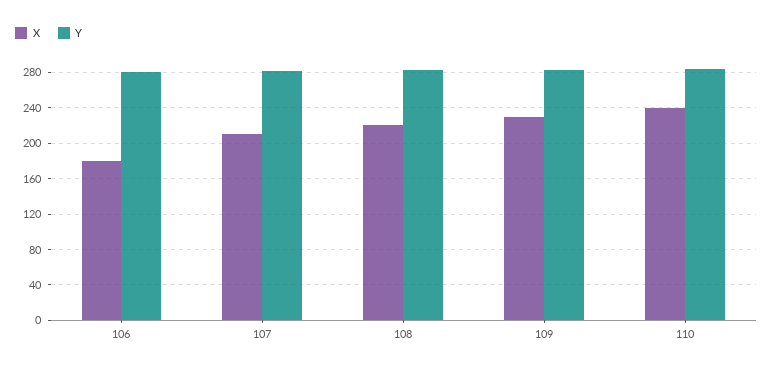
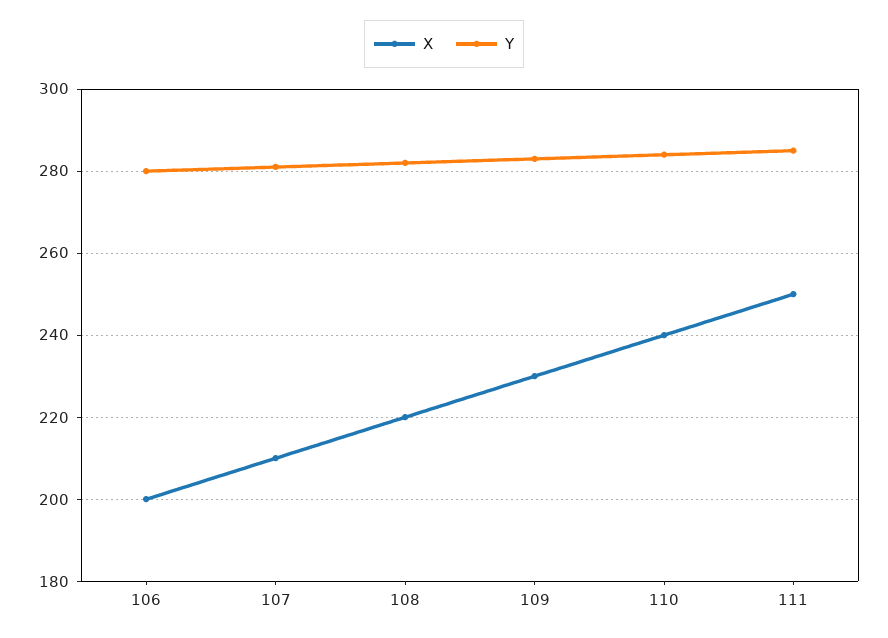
X, 106: 180 -> 200
X, 111: none -> 250
Y, 111: none -> 285

